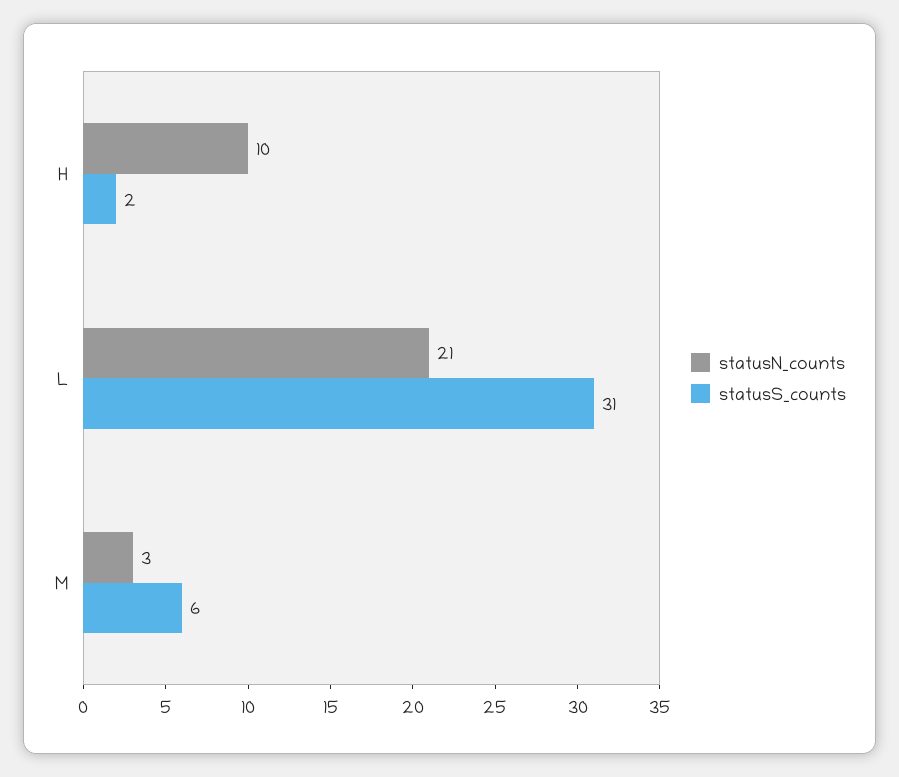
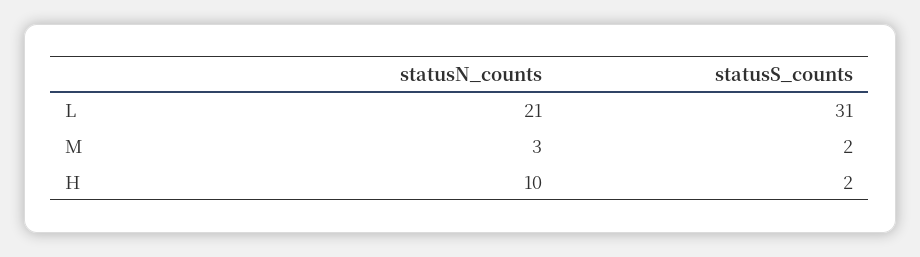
statusS_counts, M: 6 -> 2

